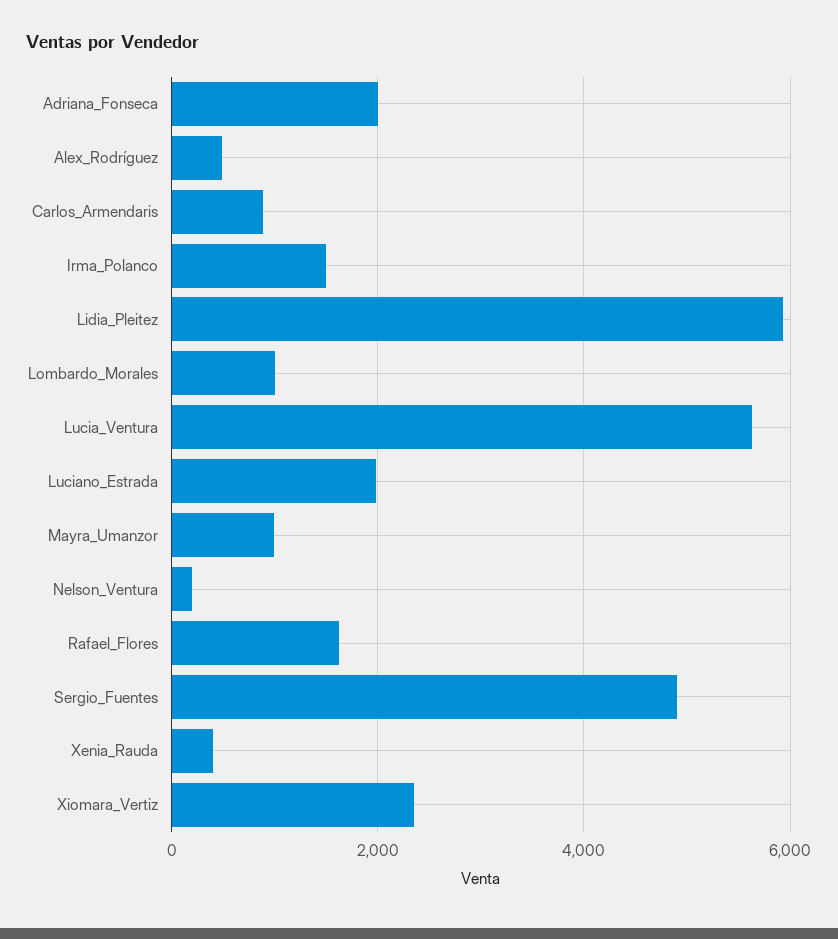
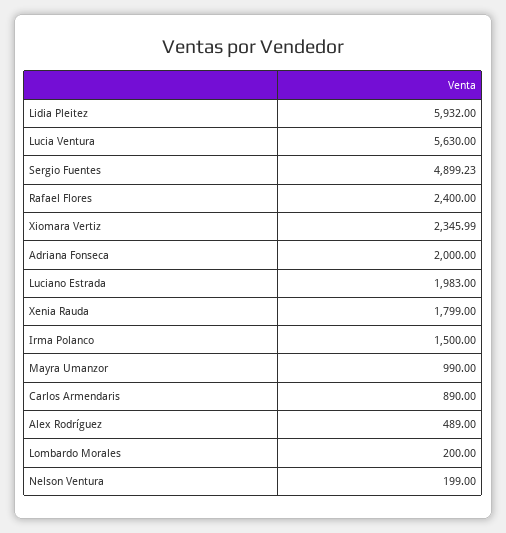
Lombardo_Morales: 1000 -> 200
Rafael_Flores: 1600 -> 2400
Xenia_Rauda: 400 -> 1799

